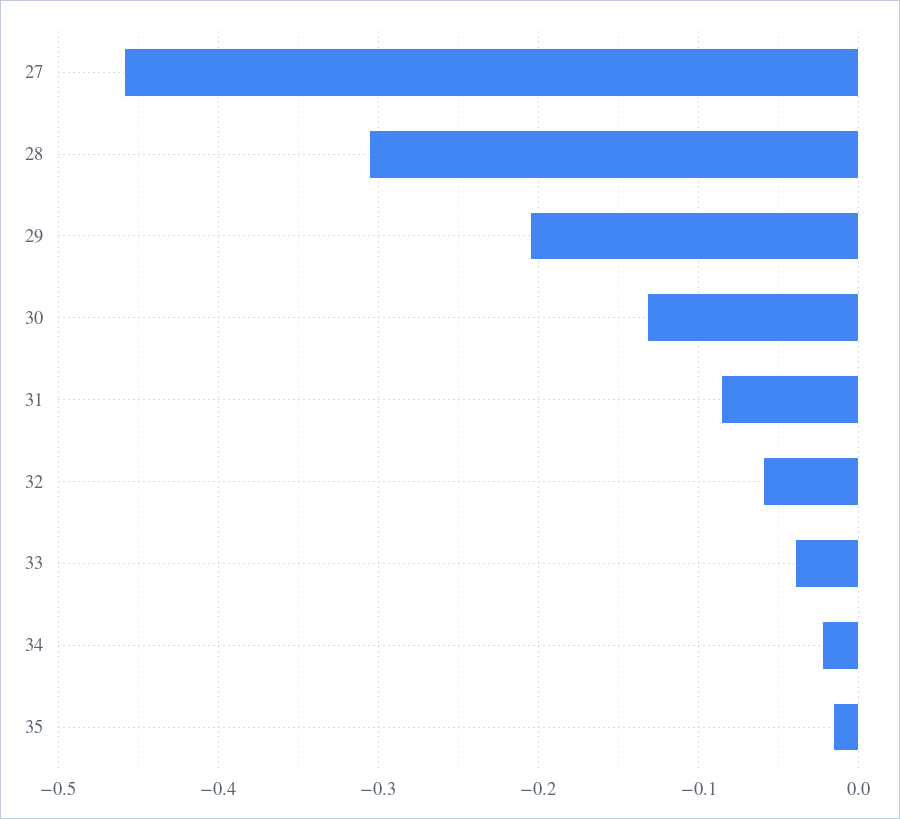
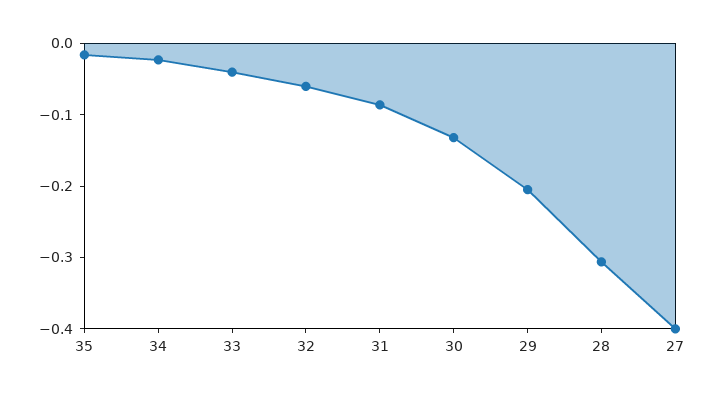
27: -0.46 -> -0.4

